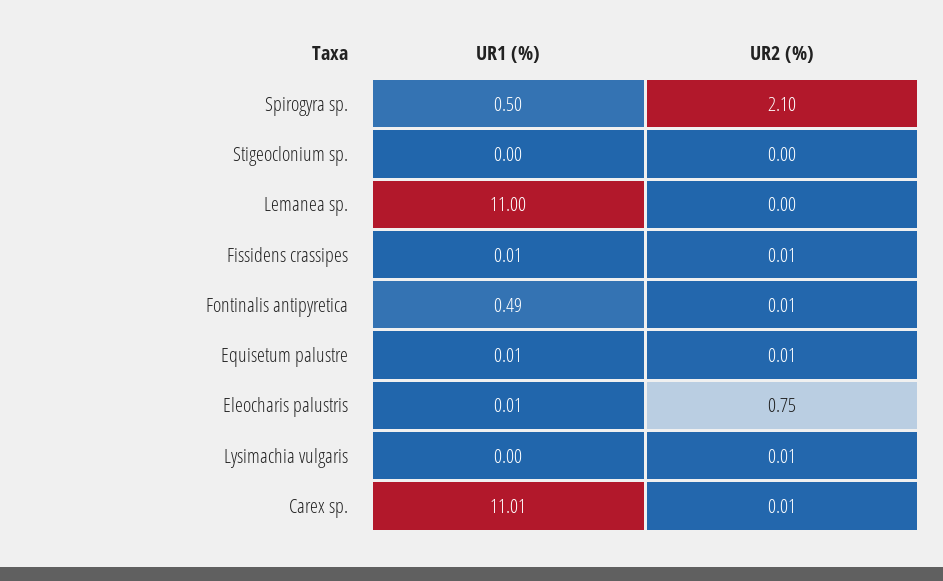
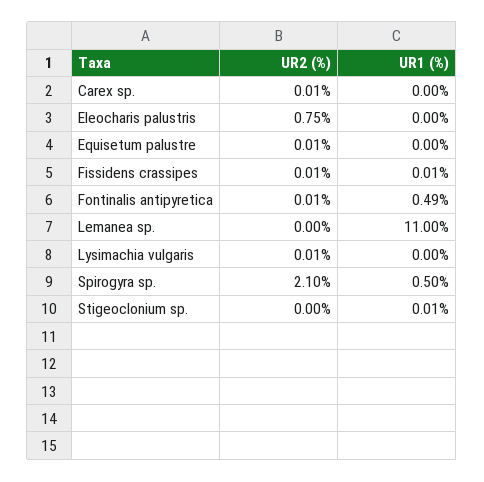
UR1 (%), Stigeoclonium sp.: 0 -> 0.01
UR1 (%), Equisetum palustre: 0.01 -> 0
UR1 (%), Eleocharis palustris: 0.01 -> 0
UR1 (%), Carex sp.: 11.01 -> 0

